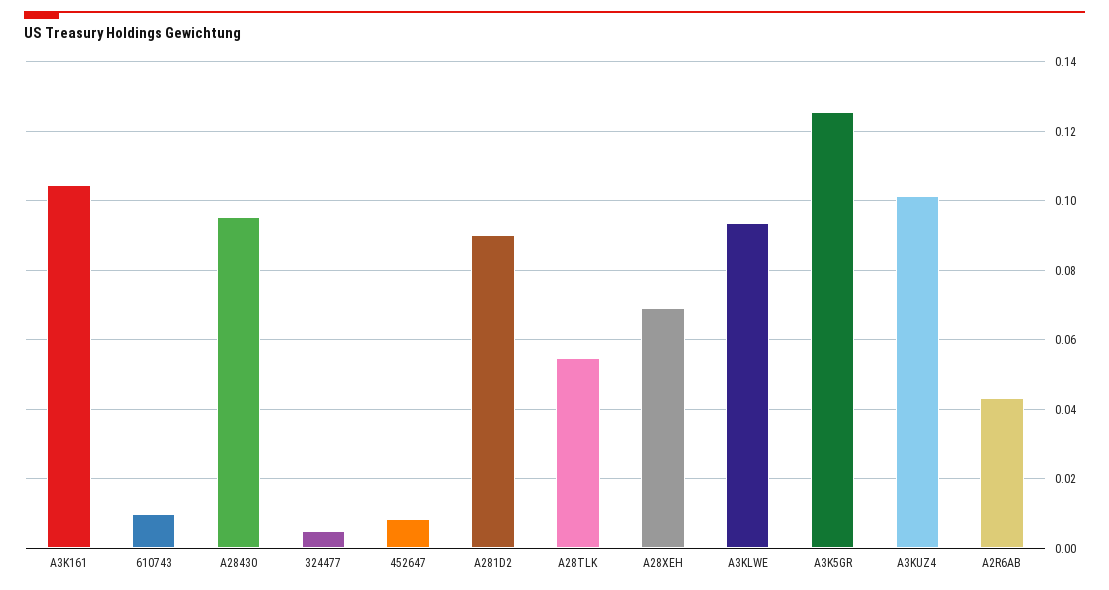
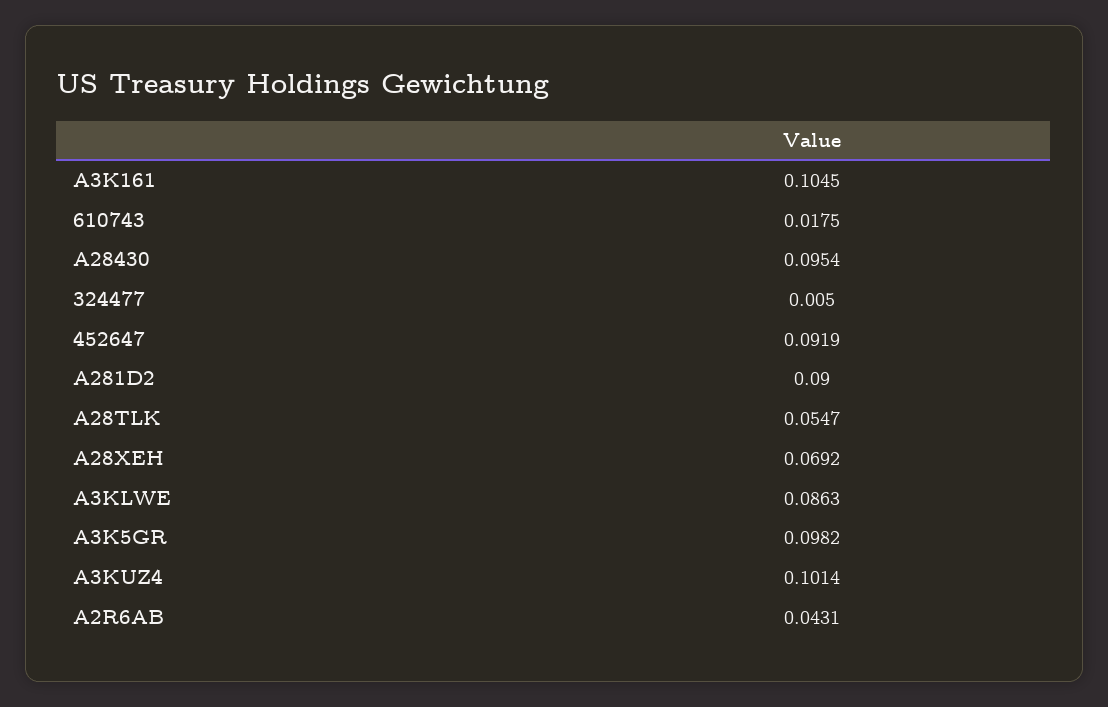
610743: 0.01 -> 0.0175
452647: 0.008 -> 0.0919
A3KLWE: 0.094 -> 0.0863
A3K5GR: 0.126 -> 0.0982

